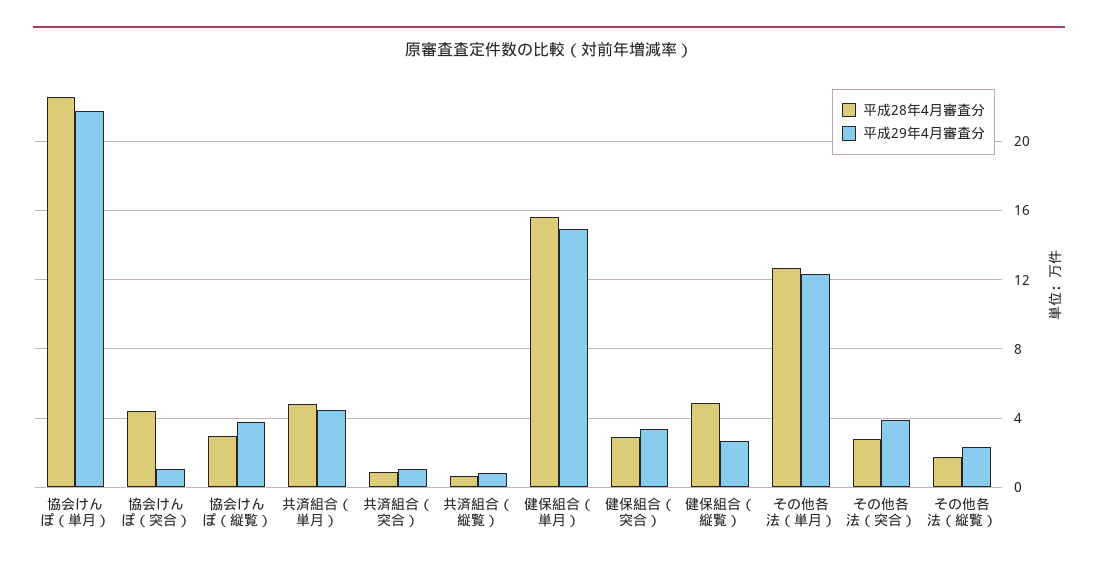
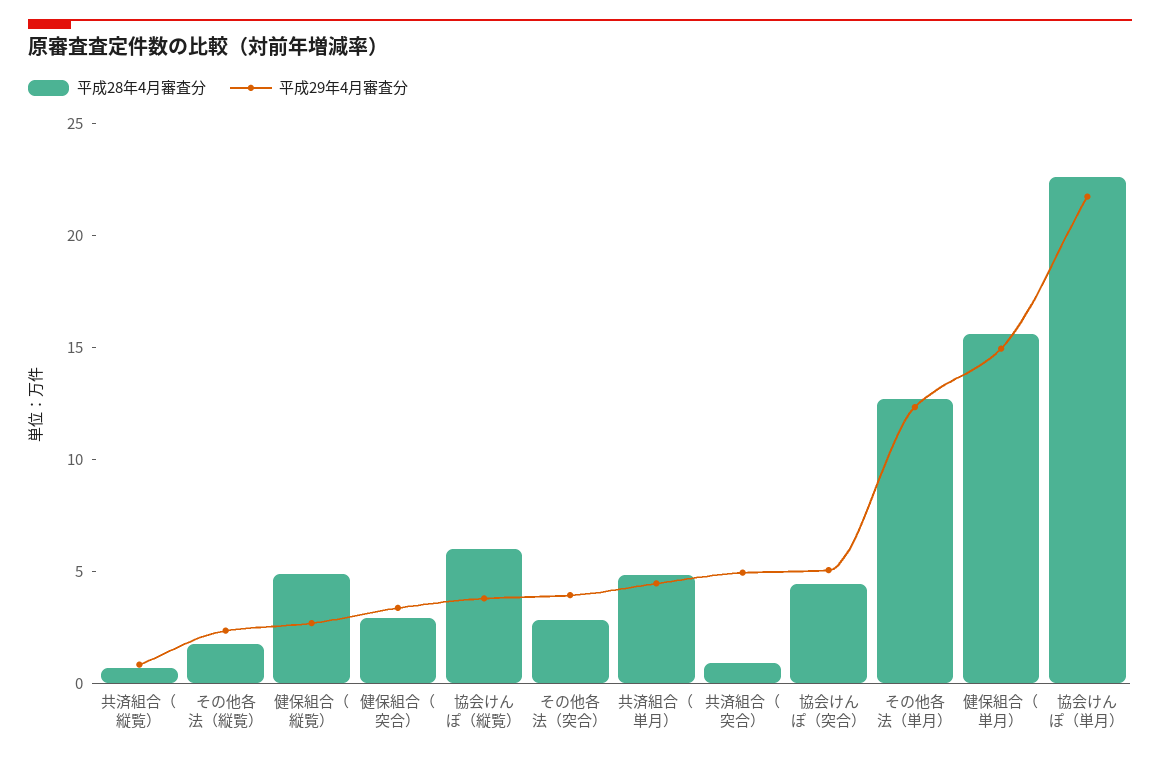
平成29年4月審査分, 協会けんぽ（突合）: 1 -> 5
平成28年4月審査分, 協会けんぽ（縦覧）: 3 -> 6
平成29年4月審査分, 共済組合（突合）: 1 -> 5

